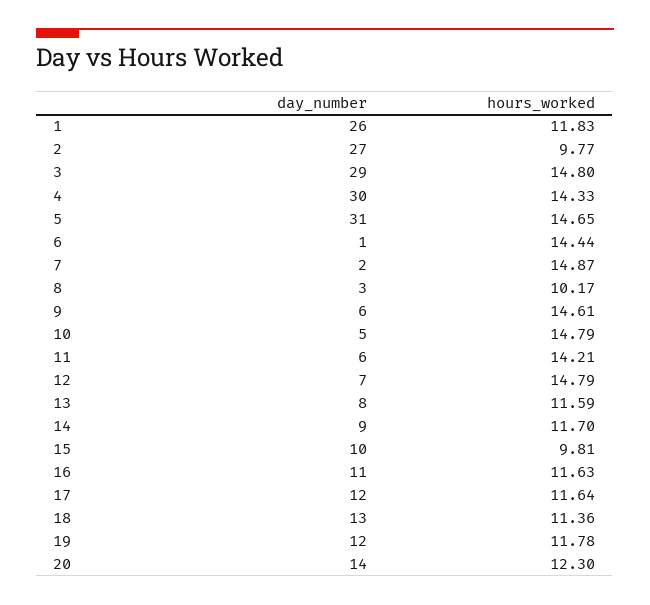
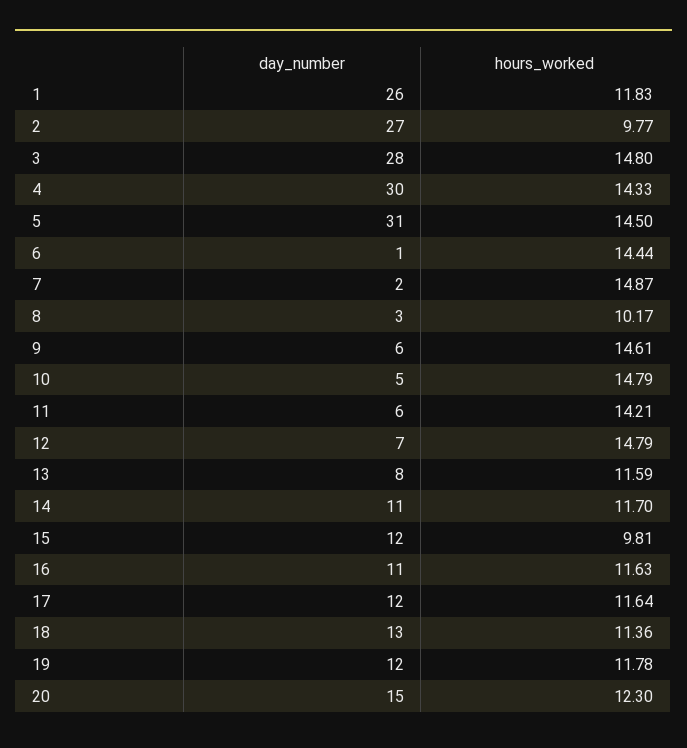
day_number, 3: 29 -> 28
hours_worked, 5: 14.65 -> 14.5
day_number, 14: 9 -> 11
day_number, 15: 10 -> 12
day_number, 20: 14 -> 15

